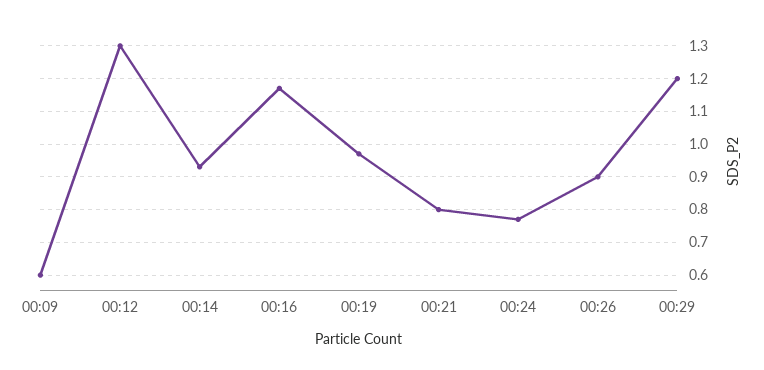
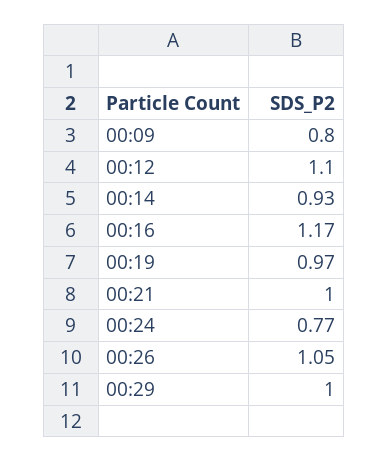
00:09: 0.6 -> 0.8
00:12: 1.3 -> 1.1
00:21: 0.8 -> 1
00:26: 0.9 -> 1.05
00:29: 1.2 -> 1

